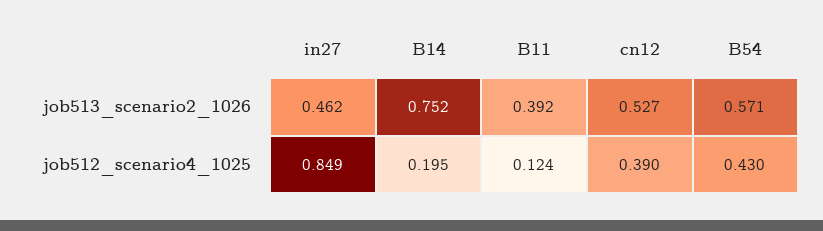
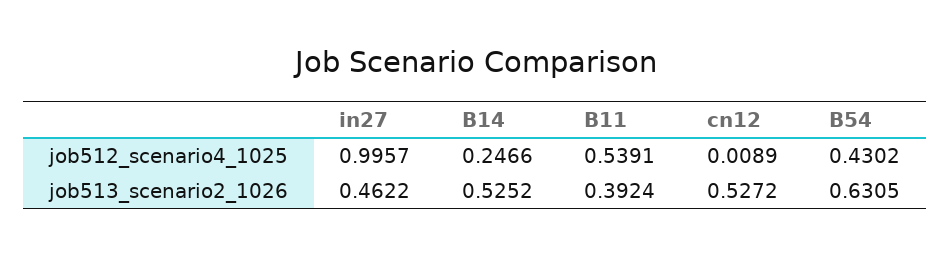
B14, job513_scenario2_1026: 0.752 -> 0.5252
B54, job513_scenario2_1026: 0.571 -> 0.6305
in27, job512_scenario4_1025: 0.849 -> 0.9957
B14, job512_scenario4_1025: 0.195 -> 0.2466
B11, job512_scenario4_1025: 0.124 -> 0.5391
cn12, job512_scenario4_1025: 0.39 -> 0.0089

